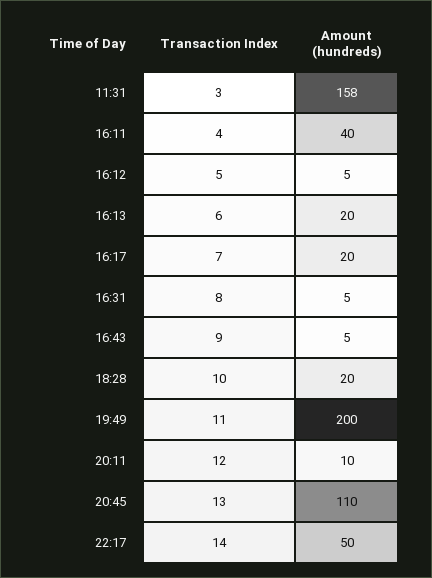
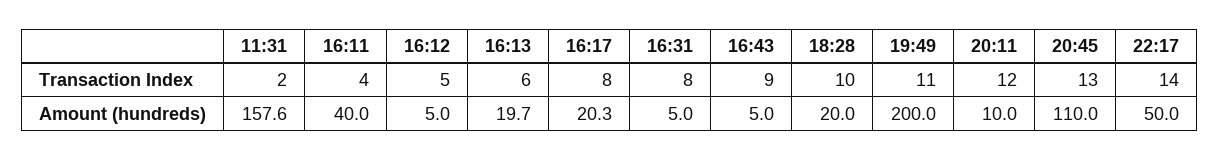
Transaction Index, 11:31: 3 -> 2
Transaction Index, 16:17: 7 -> 8

